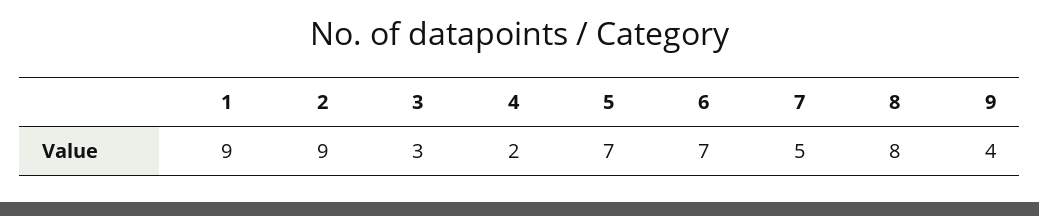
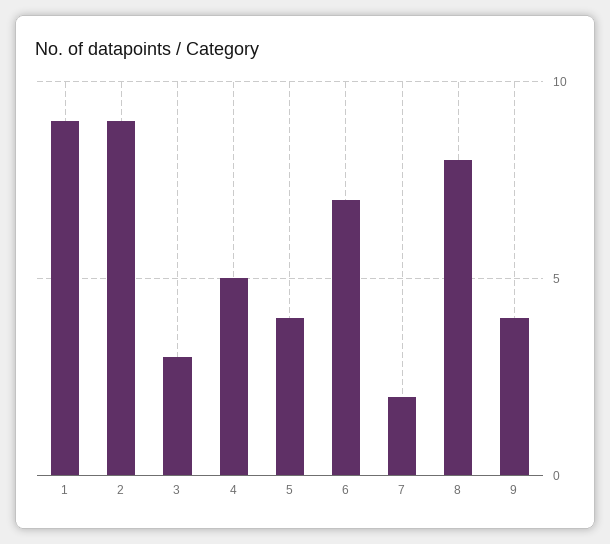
4: 2 -> 5
5: 7 -> 4
7: 5 -> 2

